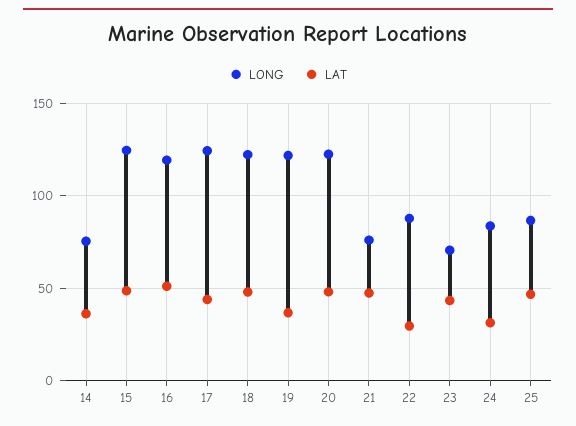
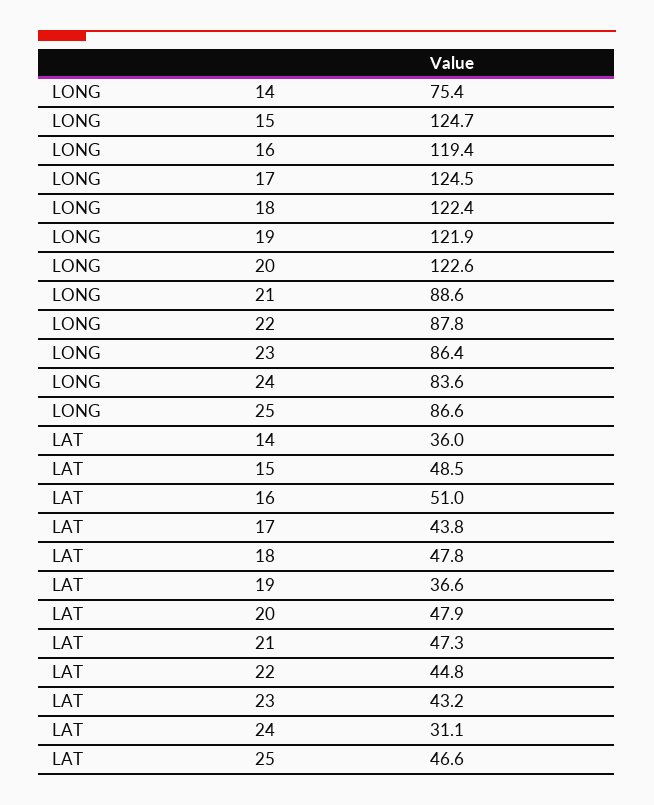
LONG, 21: 75 -> 88.6
LAT, 22: 30 -> 44.8
LONG, 23: 70 -> 86.4

